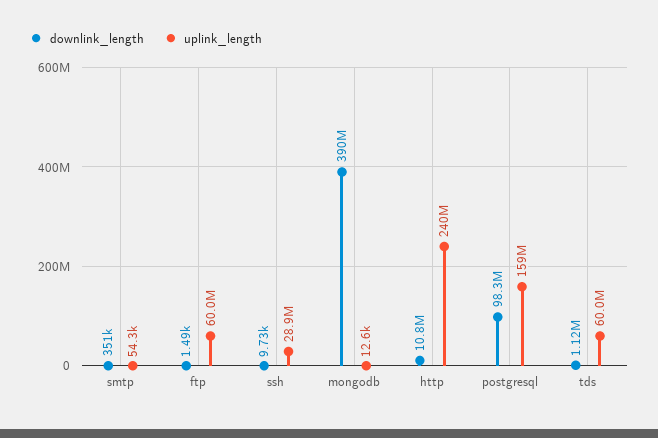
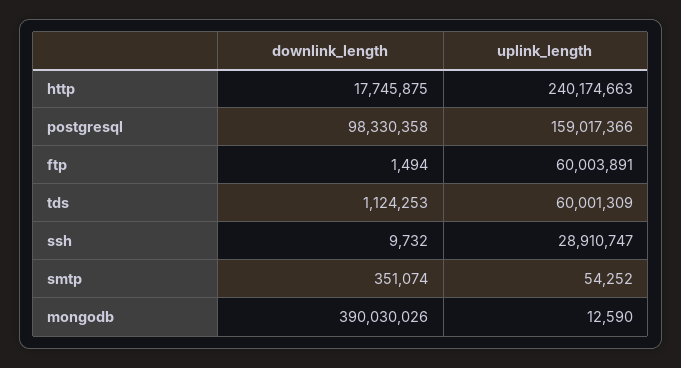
downlink_length, http: 10800000 -> 17745875

